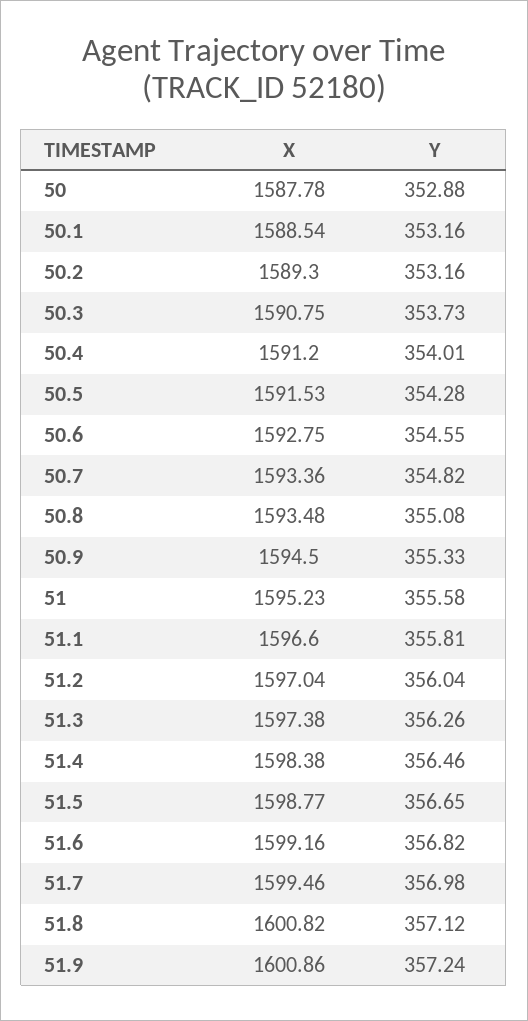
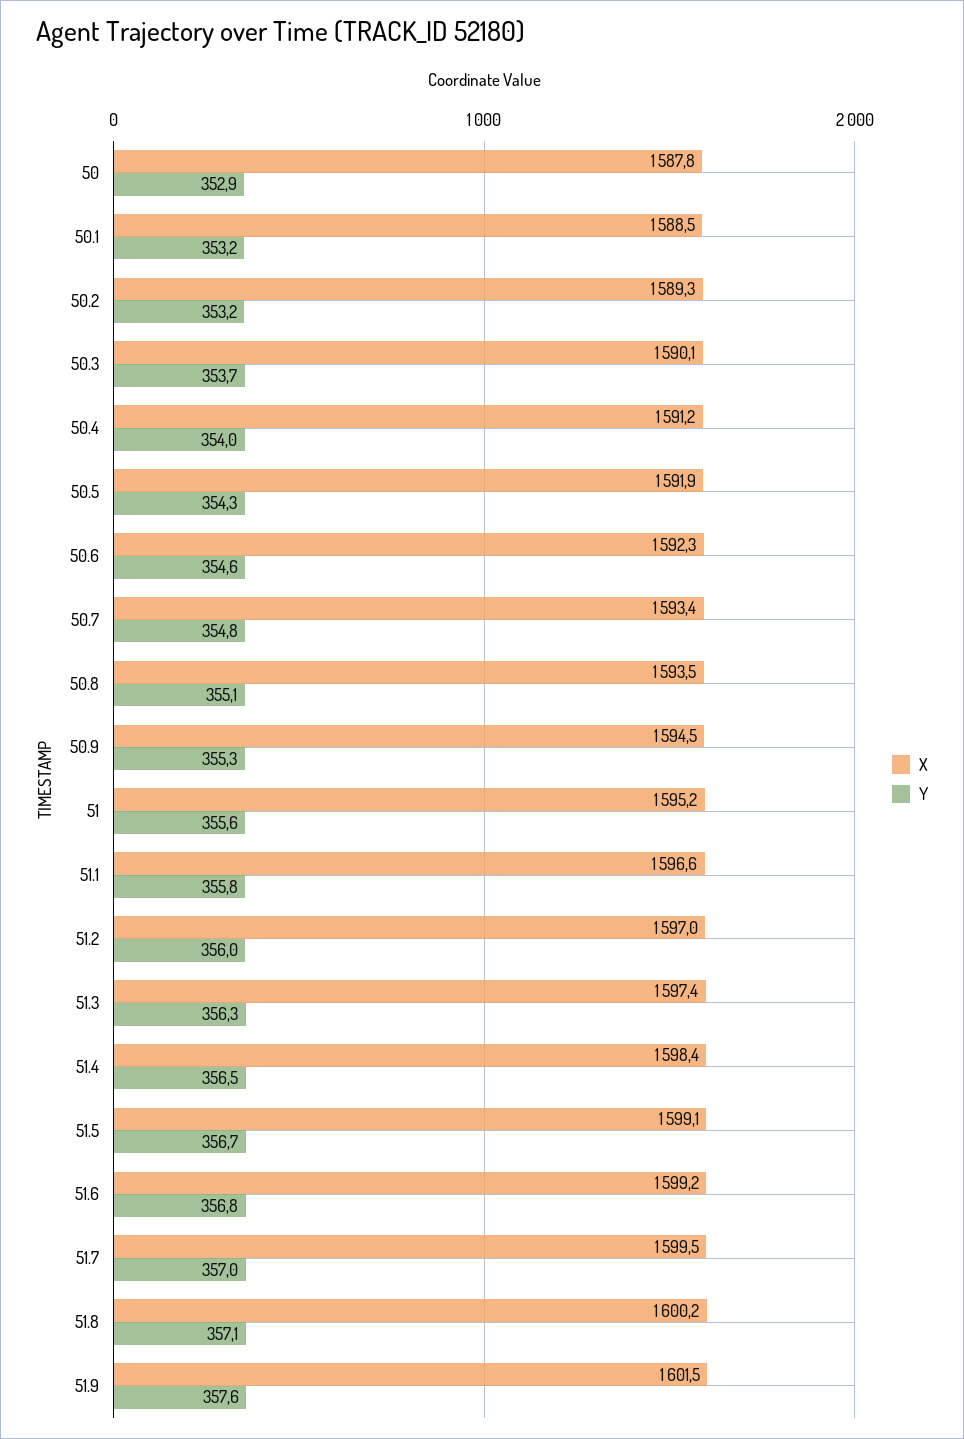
X, 50.3: 1590.75 -> 1590.1
X, 50.5: 1591.53 -> 1591.9
X, 50.6: 1592.75 -> 1592.3
X, 51.5: 1598.77 -> 1599.1
X, 51.8: 1600.82 -> 1600.2
X, 51.9: 1600.86 -> 1601.5
Y, 51.9: 357.24 -> 357.6

